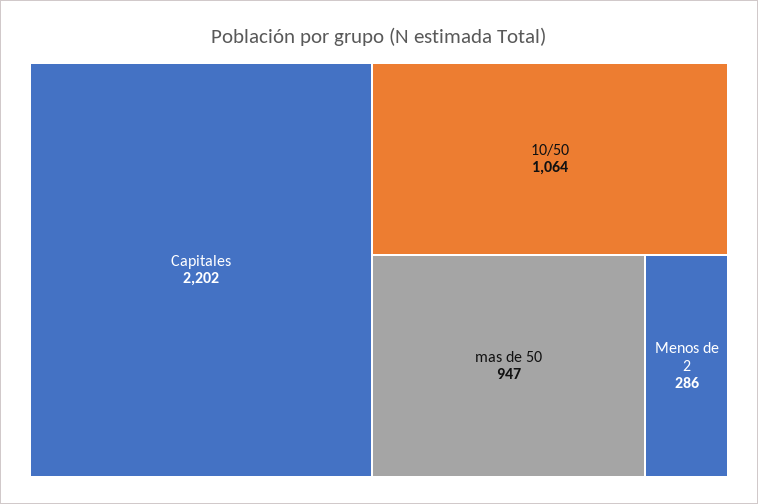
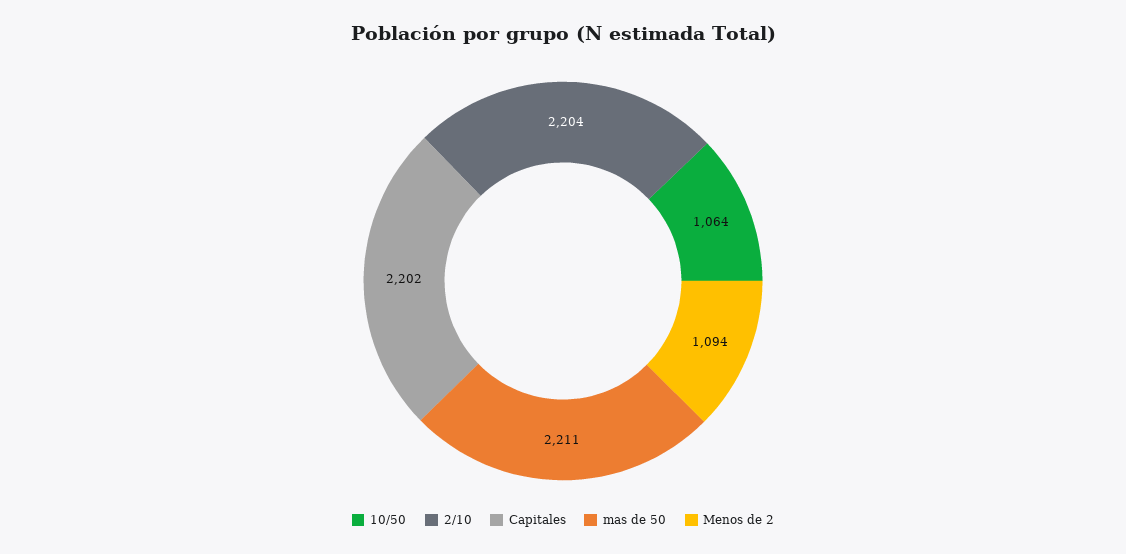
mas de 50: 947 -> 2211
Menos de 2: 286 -> 1094
2/10: none -> 2204

